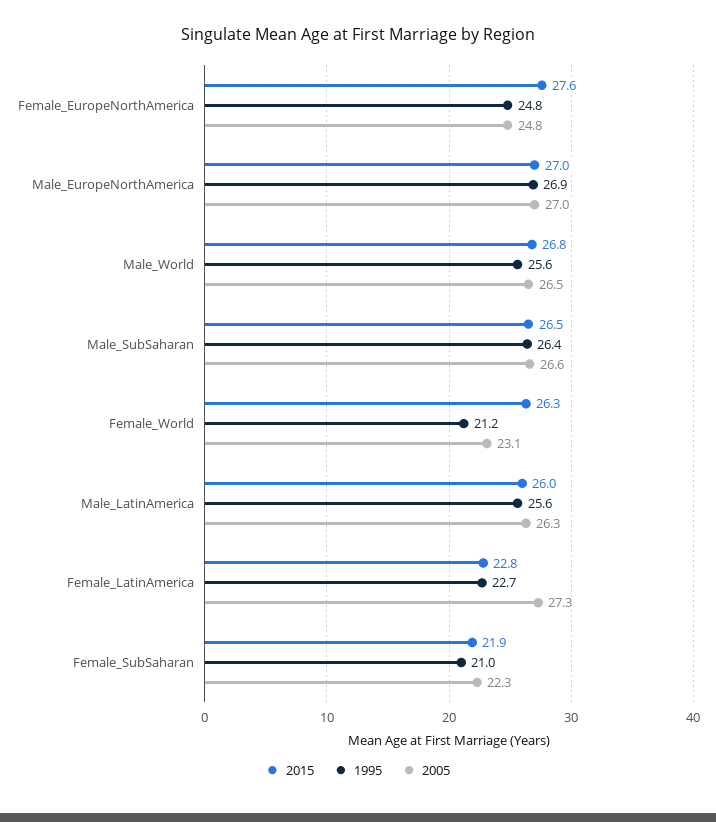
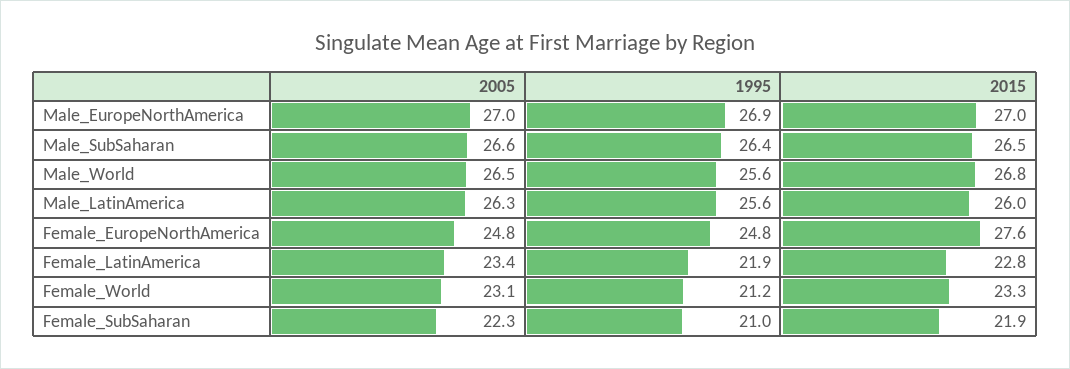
2015, Female_World: 26.3 -> 23.3
1995, Female_LatinAmerica: 22.7 -> 21.9
2005, Female_LatinAmerica: 27.3 -> 23.4

